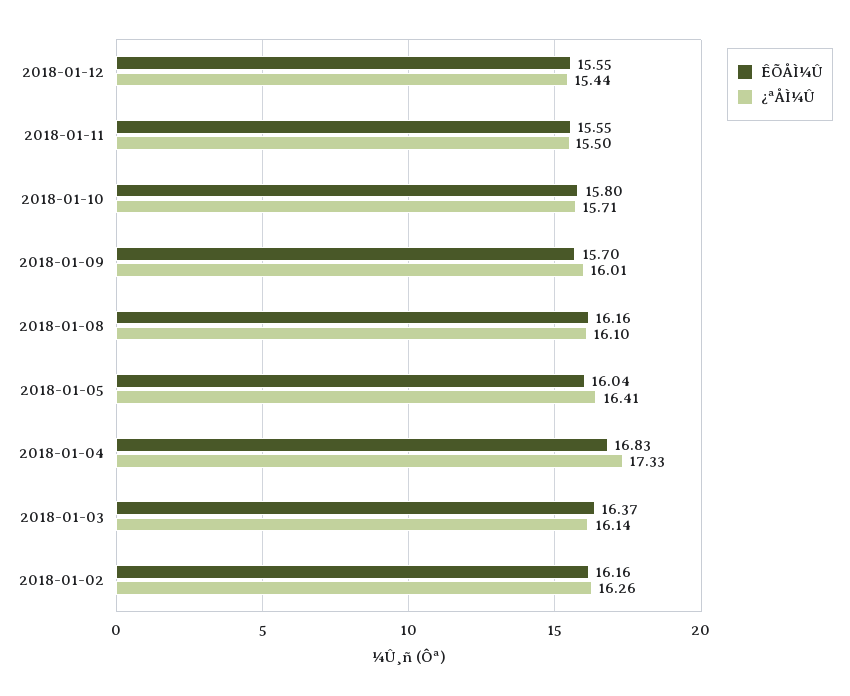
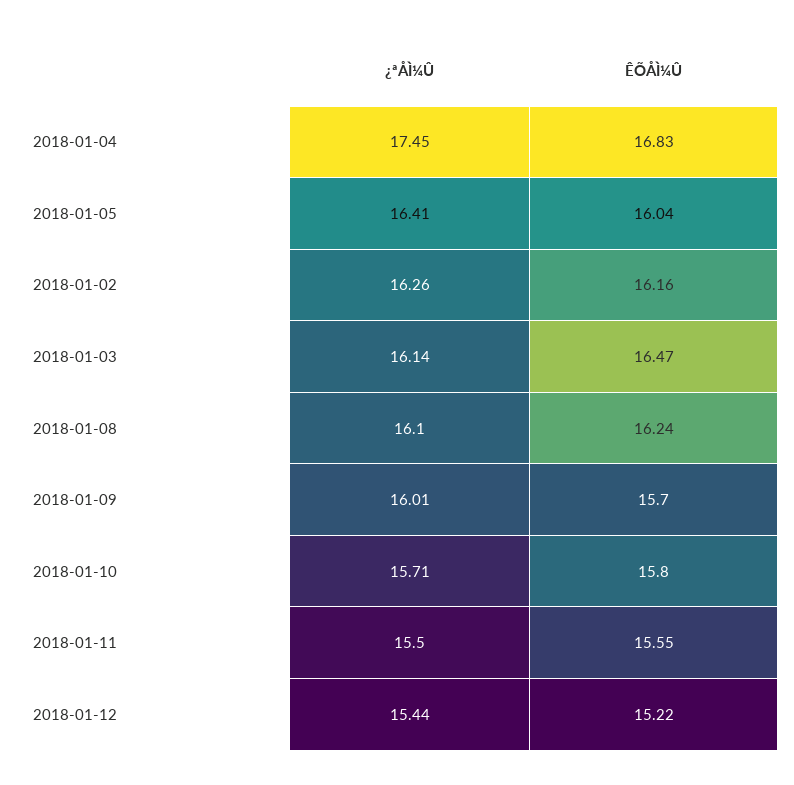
ÊÕÅÌ¼Û, 2018-01-12: 15.55 -> 15.22
ÊÕÅÌ¼Û, 2018-01-08: 16.16 -> 16.24
¿ªÅÌ¼Û, 2018-01-04: 17.33 -> 17.45
ÊÕÅÌ¼Û, 2018-01-03: 16.37 -> 16.47

